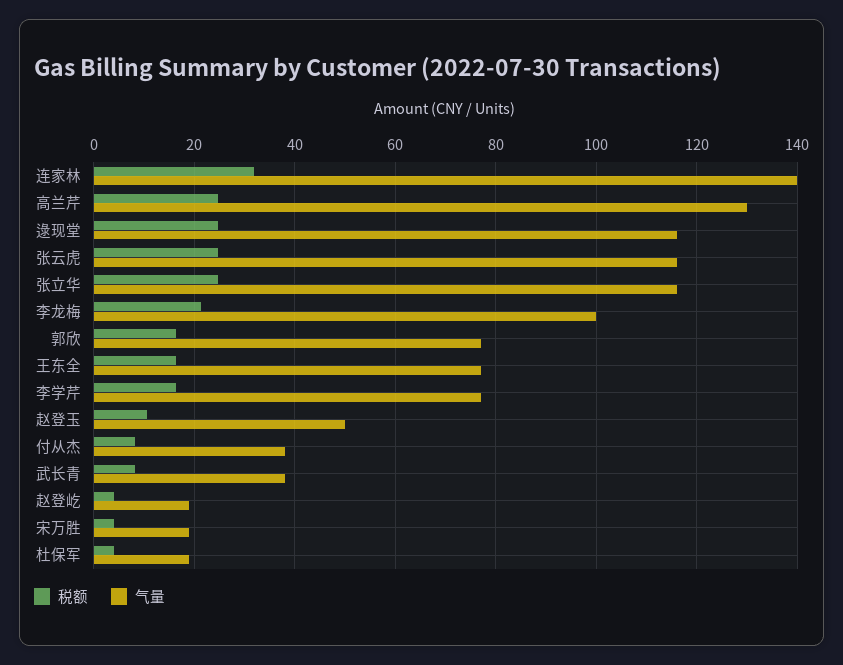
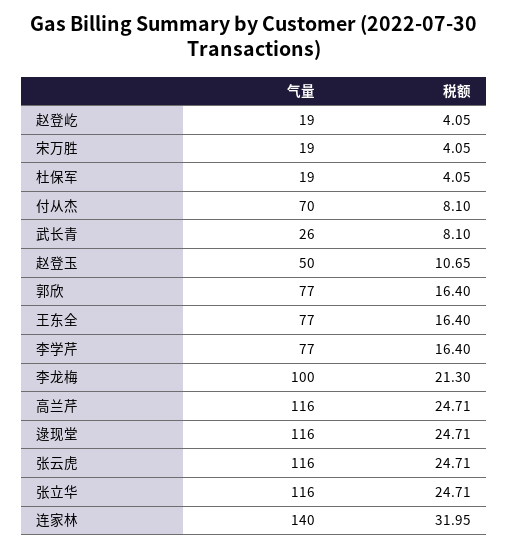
气量, 高兰芹: 130 -> 116
气量, 付从杰: 38 -> 70
气量, 武长青: 38 -> 26

